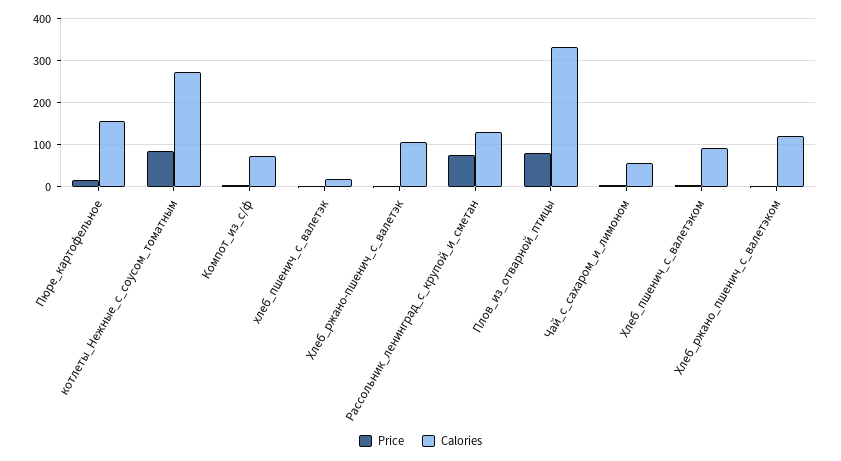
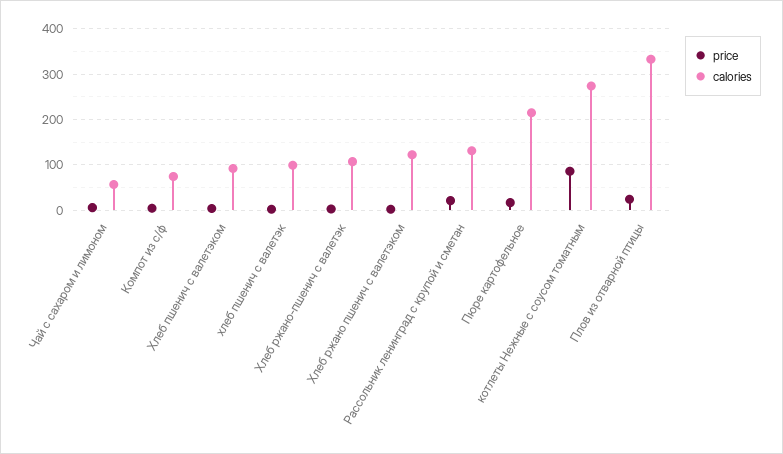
Calories, Пюре_картофельное: 160 -> 220
Calories, хлеб_пшенич_с_валетэк: 20 -> 100
Price, Рассольник_ленинград_с_крупой_и_сметан: 80 -> 20
Price, Плов_из_отварной_птицы: 80 -> 20

